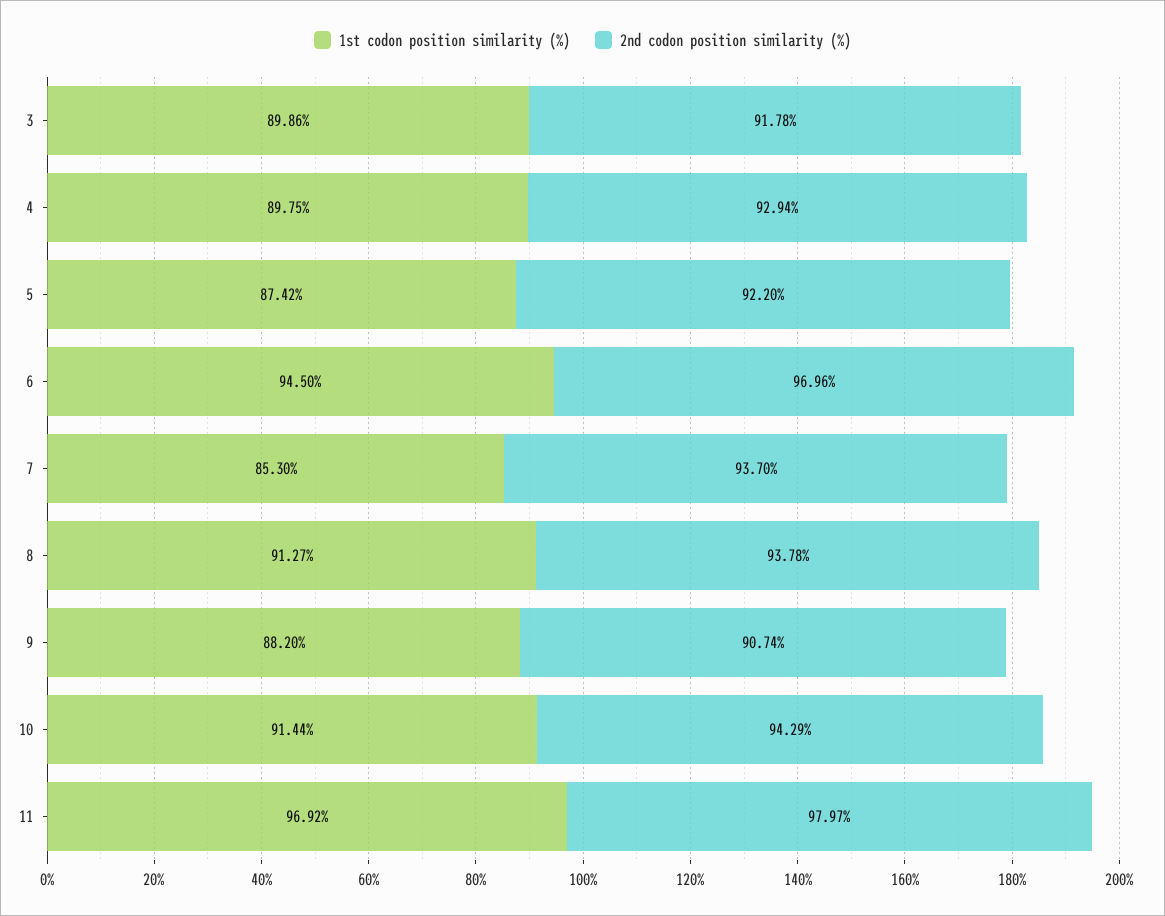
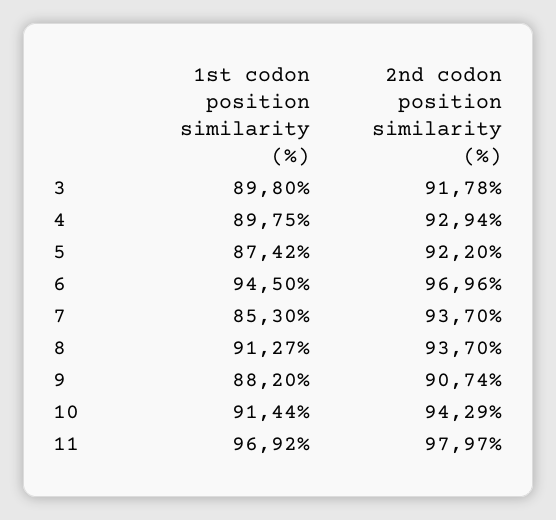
1st codon position similarity (%), 3: 89.86 -> 89.8
2nd codon position similarity (%), 8: 93.78 -> 93.7

